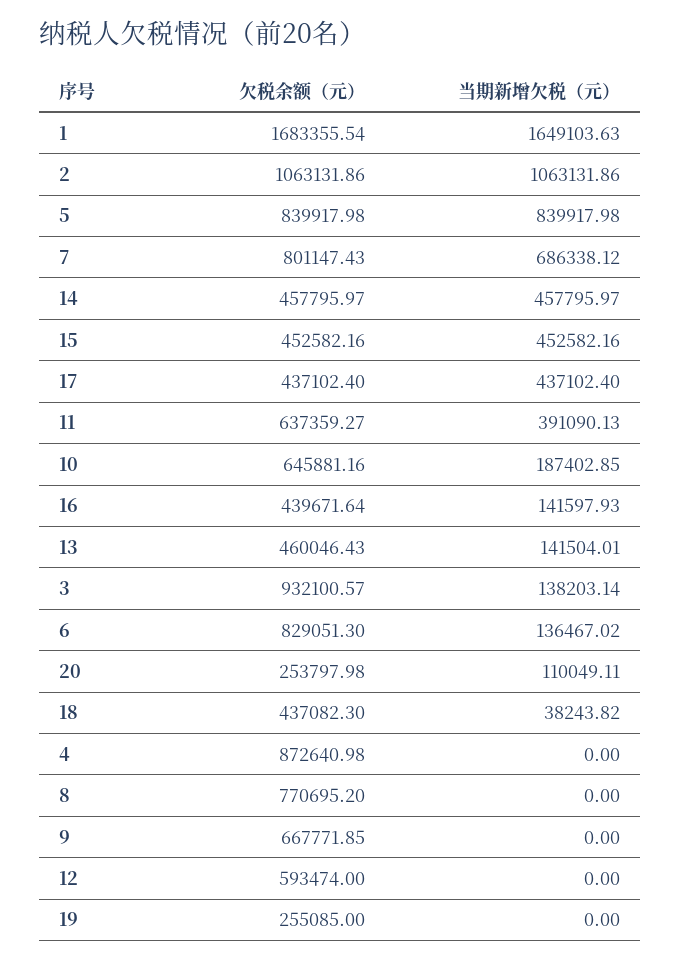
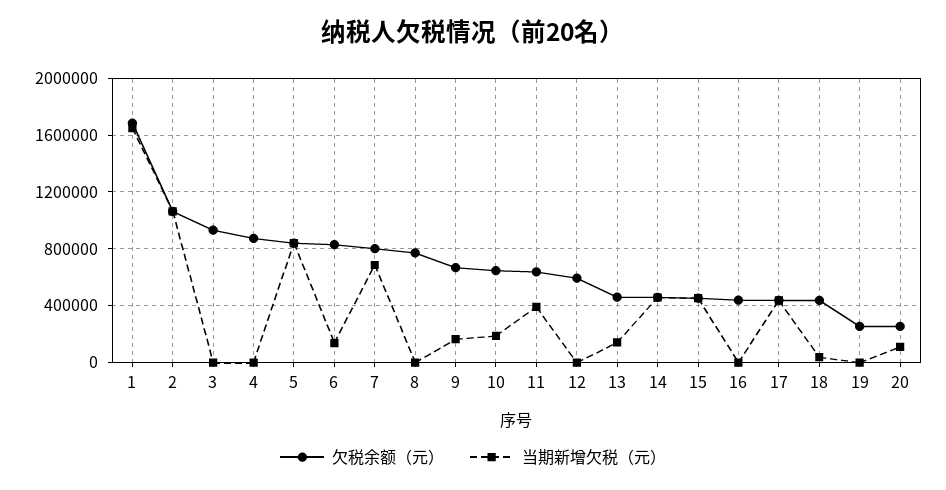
当期新增欠税（元）, 16: 141597.93 -> 0
当期新增欠税（元）, 3: 138203.14 -> 0
当期新增欠税（元）, 9: 0 -> 150000

